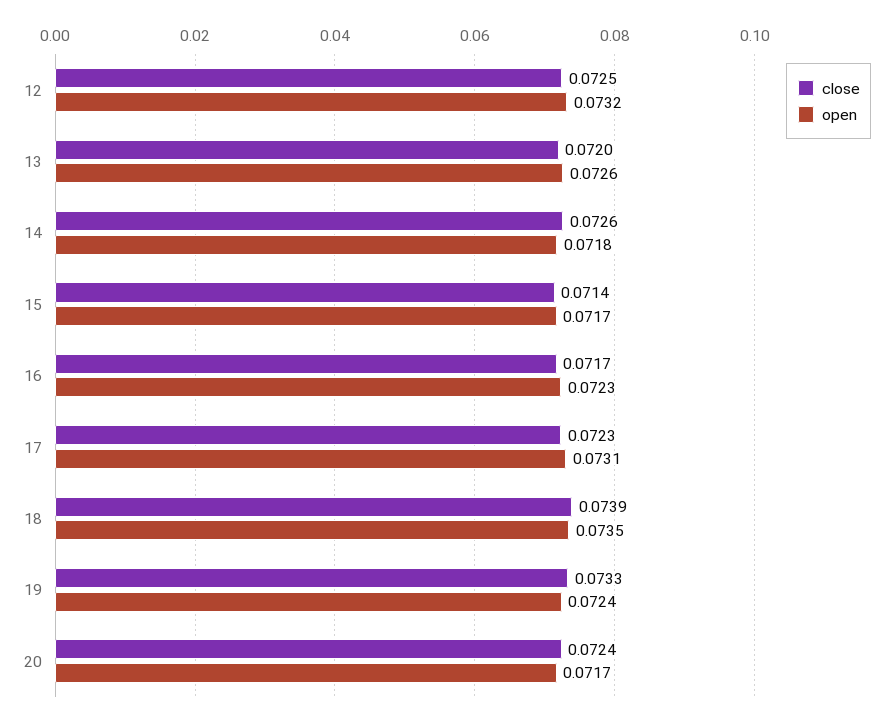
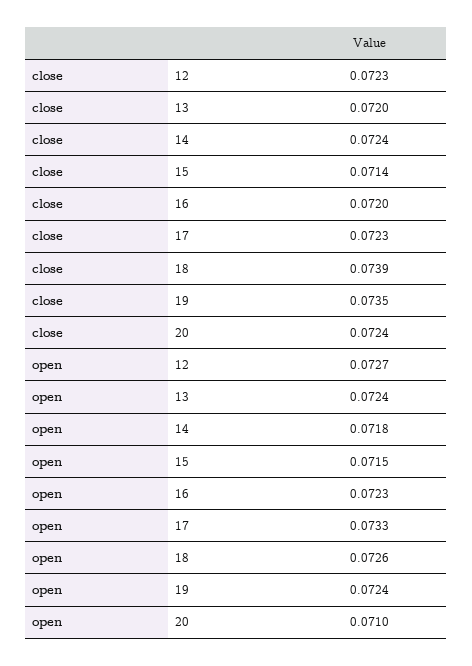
close, 12: 0.0725 -> 0.0723
open, 12: 0.0732 -> 0.0727
open, 13: 0.0726 -> 0.0724
close, 14: 0.0726 -> 0.0724
open, 15: 0.0717 -> 0.0715
close, 16: 0.0717 -> 0.072
open, 17: 0.0731 -> 0.0733
open, 18: 0.0735 -> 0.0726
close, 19: 0.0733 -> 0.0735
open, 20: 0.0717 -> 0.071

